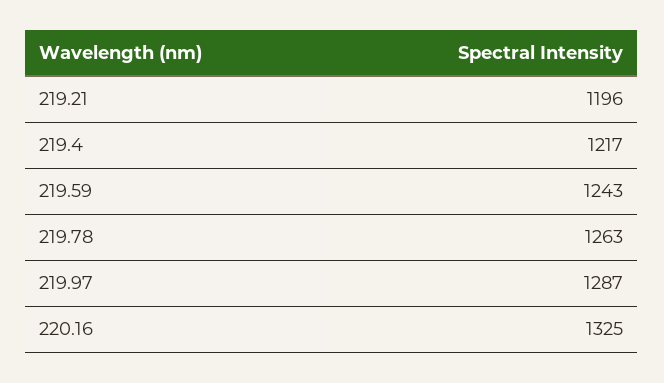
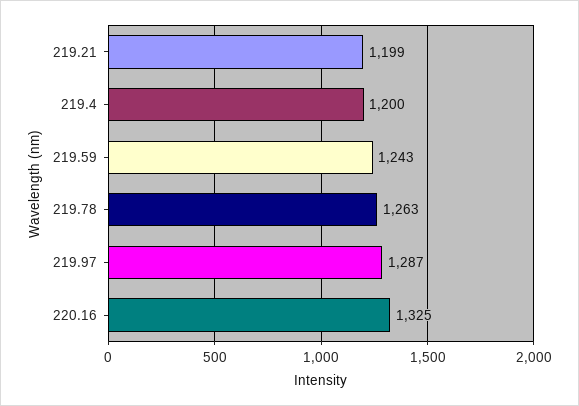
219.21: 1196 -> 1199
219.4: 1217 -> 1200

